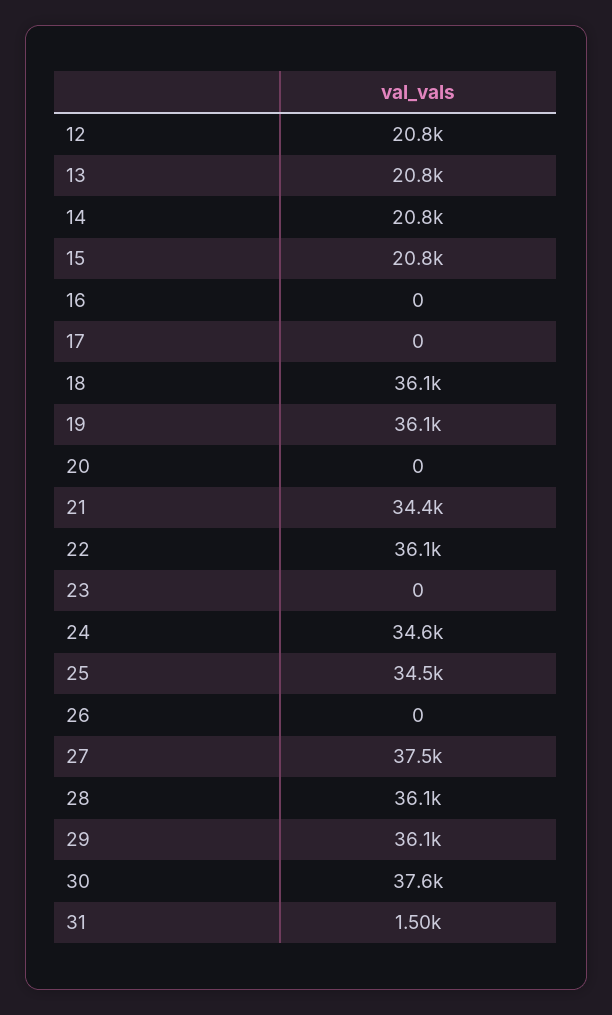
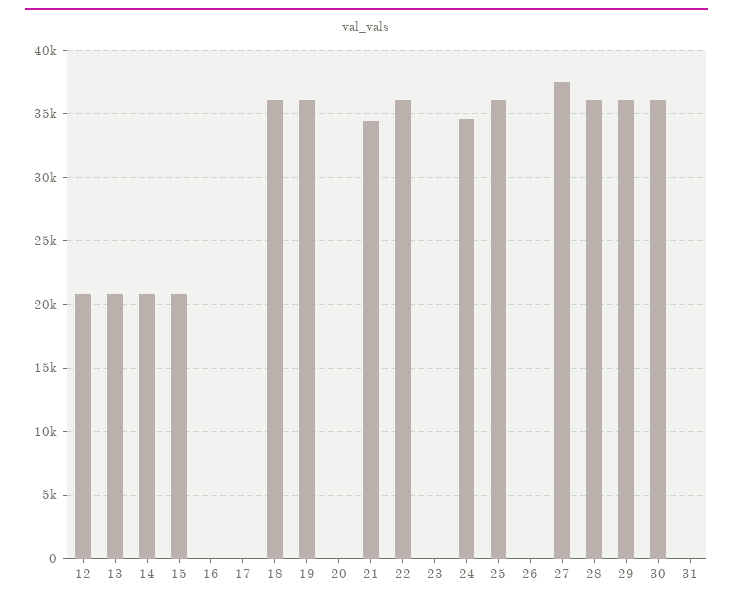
25: 34500 -> 36000
30: 37600 -> 36000
31: 1500 -> 0

